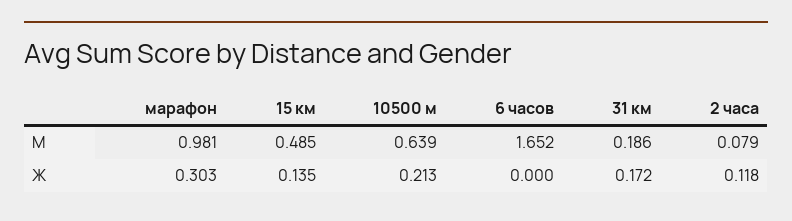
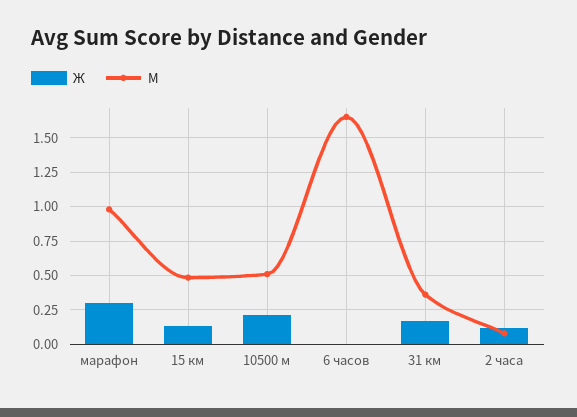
М, 10500 м: 0.639 -> 0.5
М, 31 км: 0.186 -> 0.35

